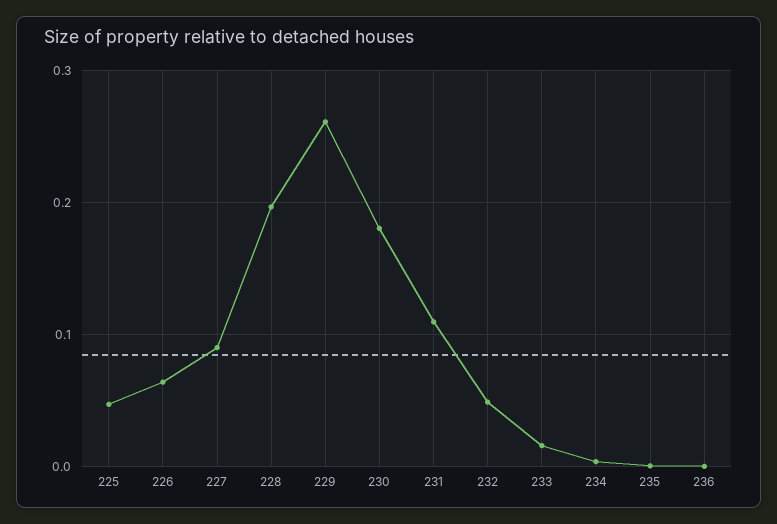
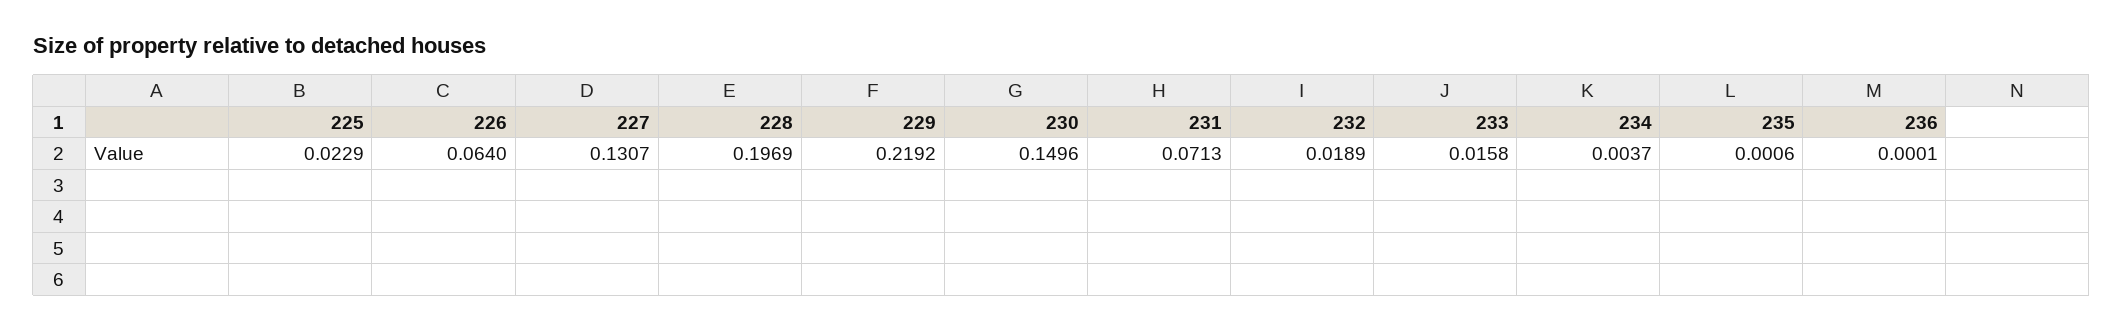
225: 0.05 -> 0.0229
227: 0.09 -> 0.1307
229: 0.26 -> 0.2192
230: 0.18 -> 0.1496
231: 0.11 -> 0.0713
232: 0.05 -> 0.0189

